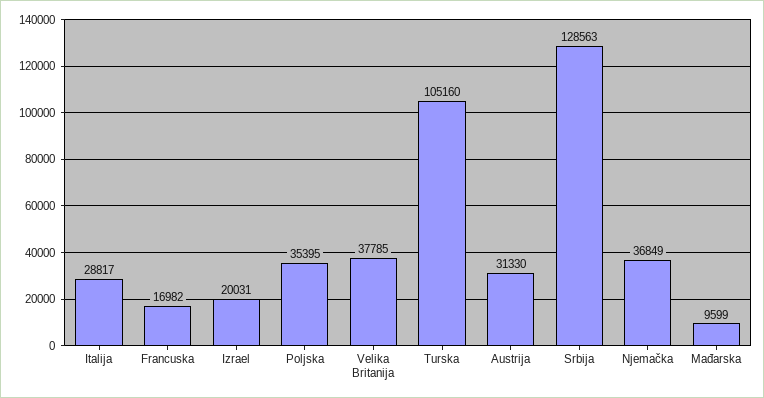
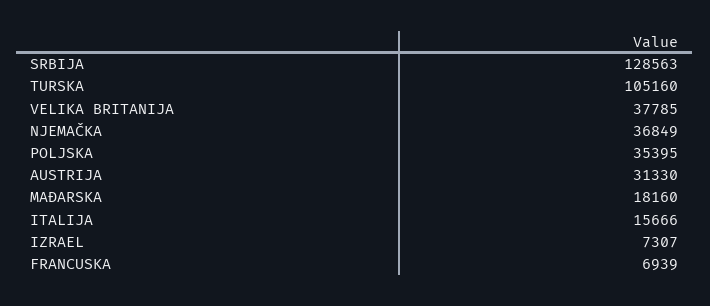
Italija: 28817 -> 15666
Francuska: 16982 -> 6939
Izrael: 20031 -> 7307
Mađarska: 9599 -> 18160

